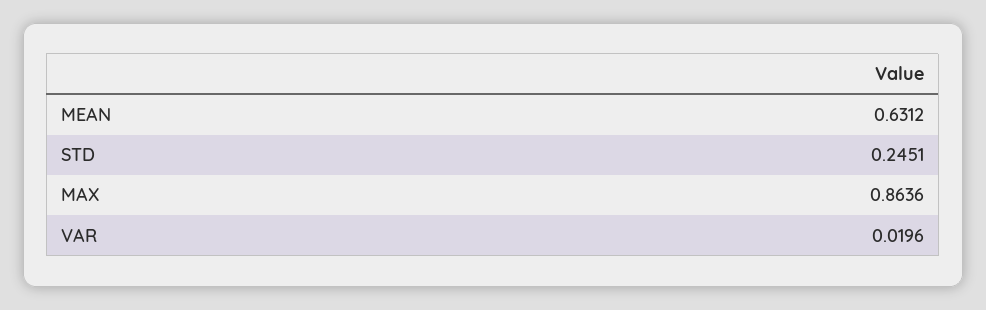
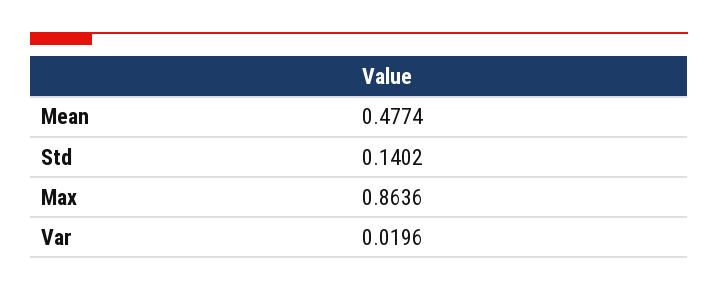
MEAN: 0.6312 -> 0.4774
STD: 0.2451 -> 0.1402

